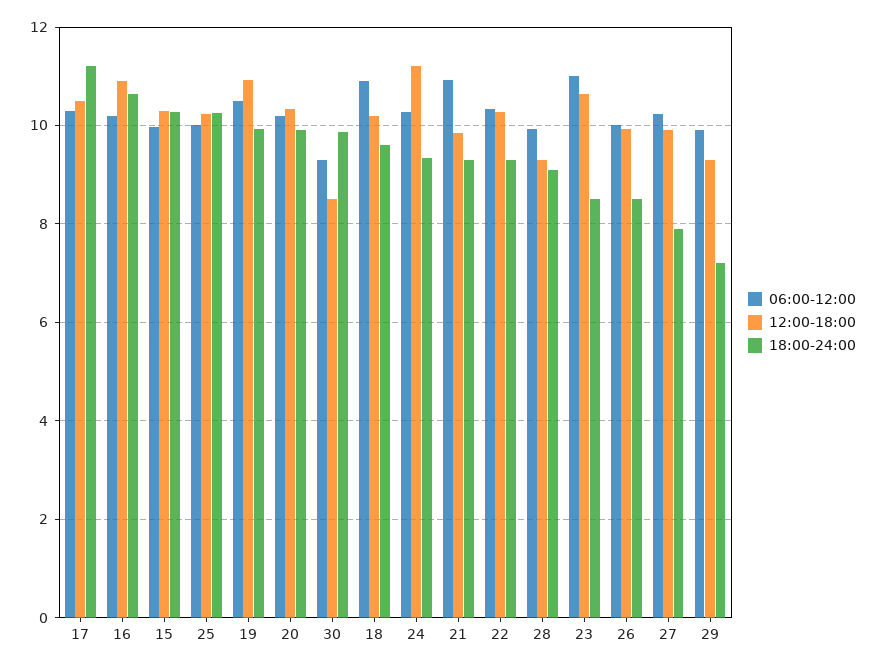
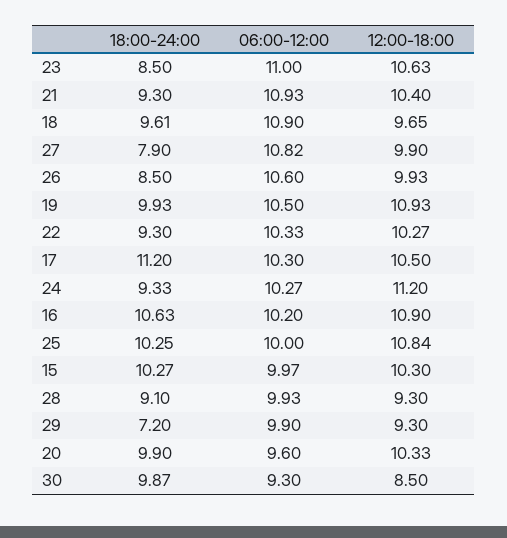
12:00-18:00, 25: 10.2 -> 10.84
06:00-12:00, 20: 10.2 -> 9.6
12:00-18:00, 18: 10.2 -> 9.65
12:00-18:00, 21: 9.8 -> 10.4
06:00-12:00, 26: 10 -> 10.6
06:00-12:00, 27: 10.2 -> 10.82

